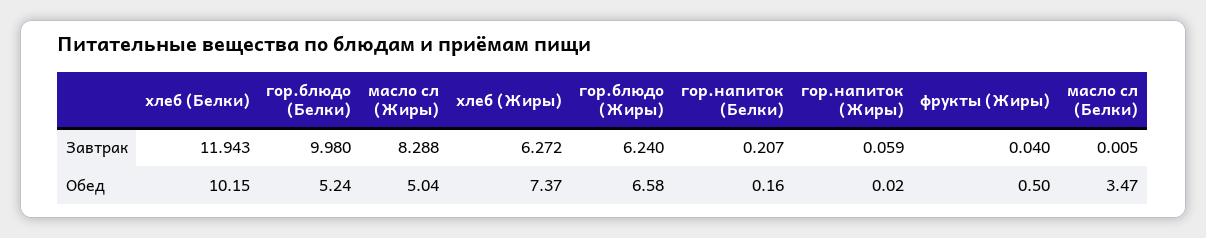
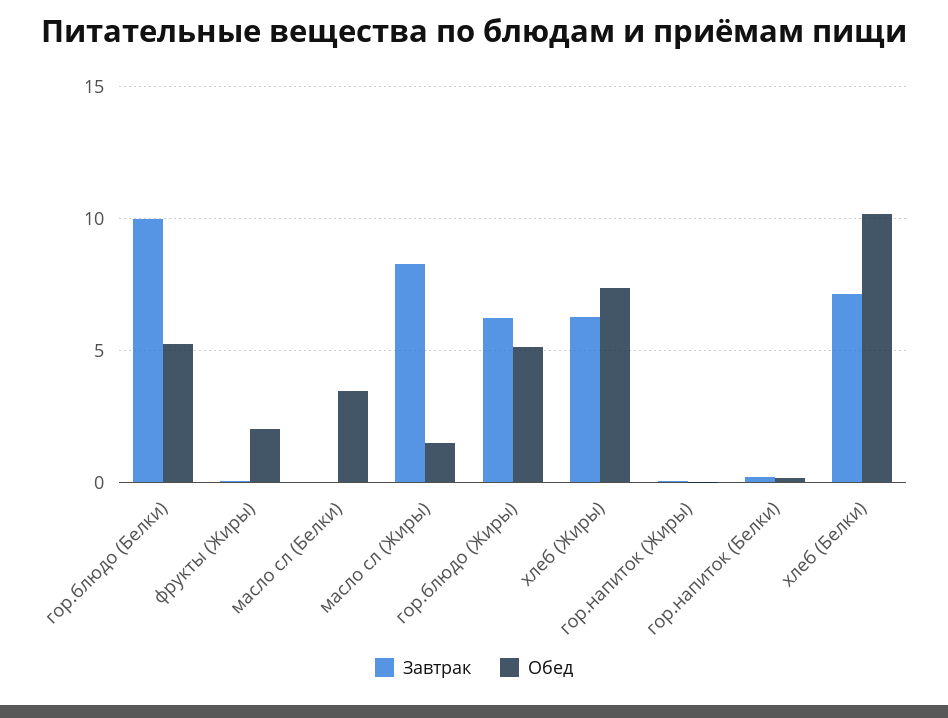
Завтрак, хлеб (Белки): 11.943 -> 7
Обед, масло сл (Жиры): 5.04 -> 1.5
Обед, гор.блюдо (Жиры): 6.58 -> 5
Обед, фрукты (Жиры): 0.5 -> 2

